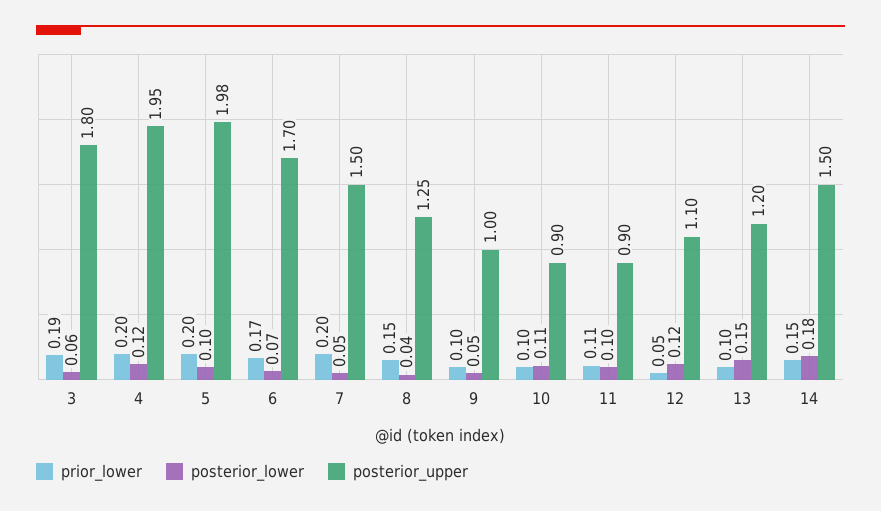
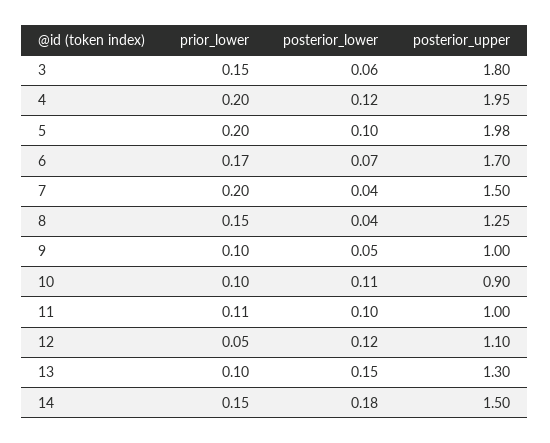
prior_lower, 3: 0.19 -> 0.15
posterior_lower, 7: 0.05 -> 0.04
posterior_upper, 11: 0.9 -> 1
posterior_upper, 13: 1.2 -> 1.3

